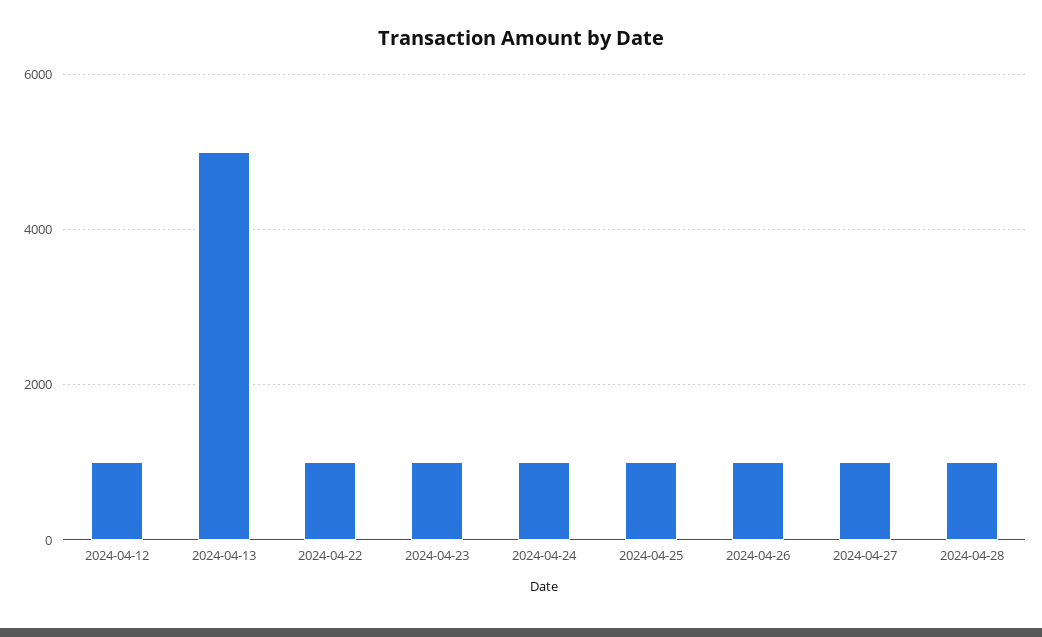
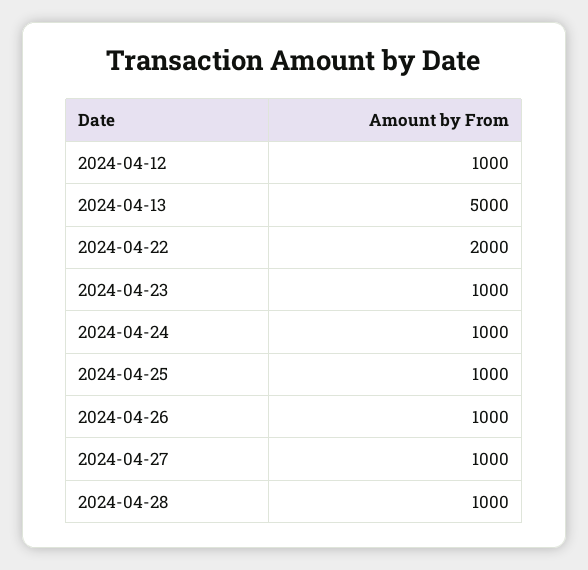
2024-04-22: 1000 -> 2000

